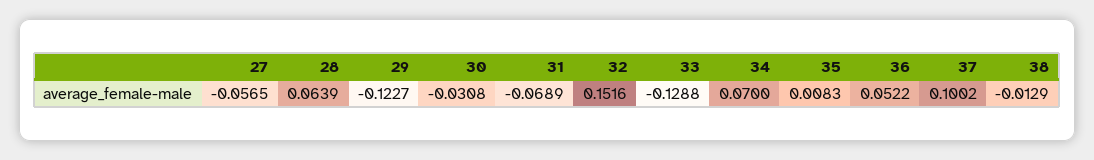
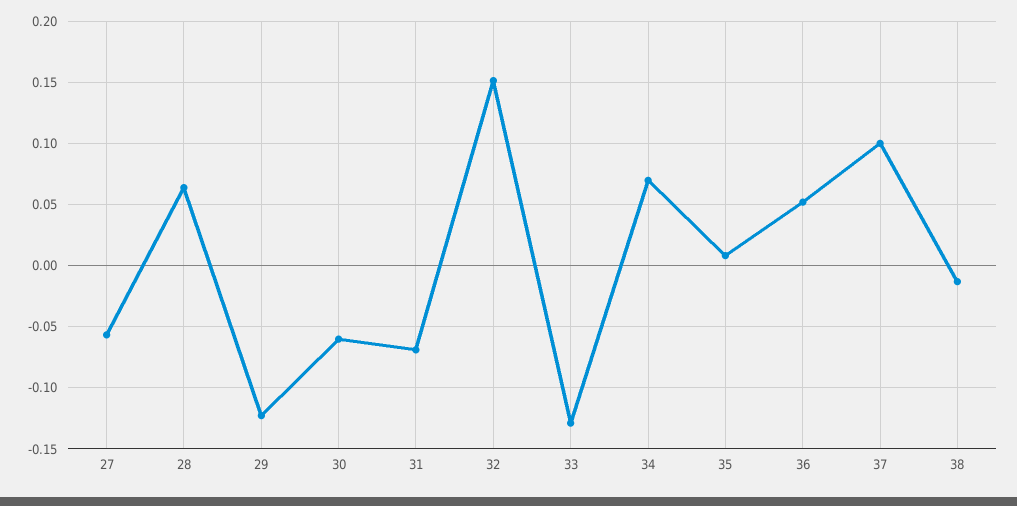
30: -0.0308 -> -0.06

